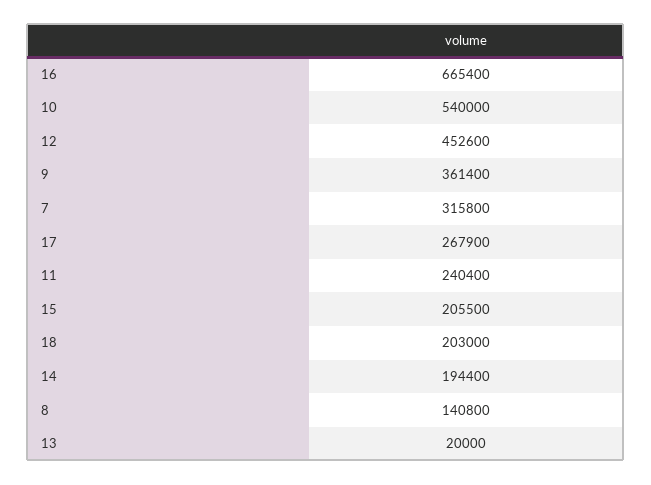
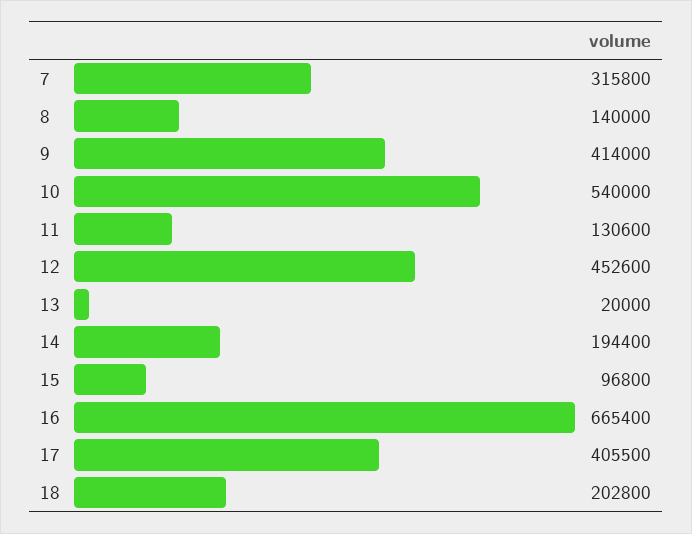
9: 361400 -> 414000
17: 267900 -> 405500
11: 240400 -> 130600
15: 205500 -> 96800
18: 203000 -> 202800
8: 140800 -> 140000

